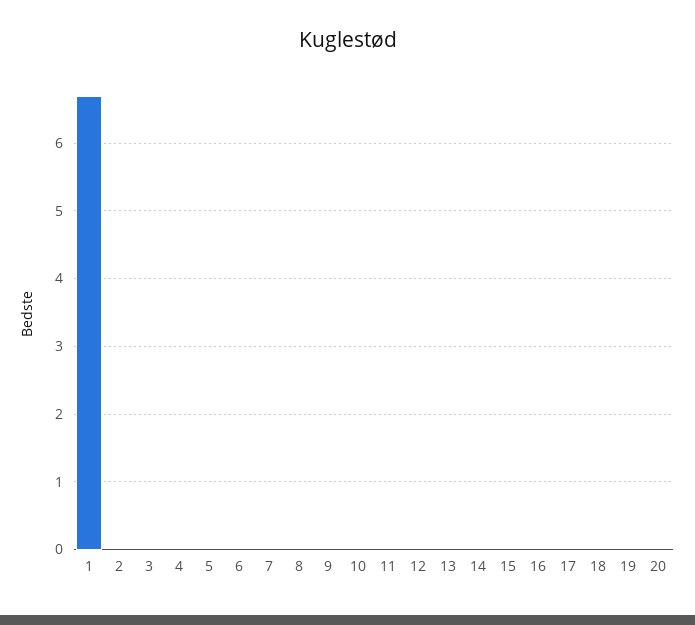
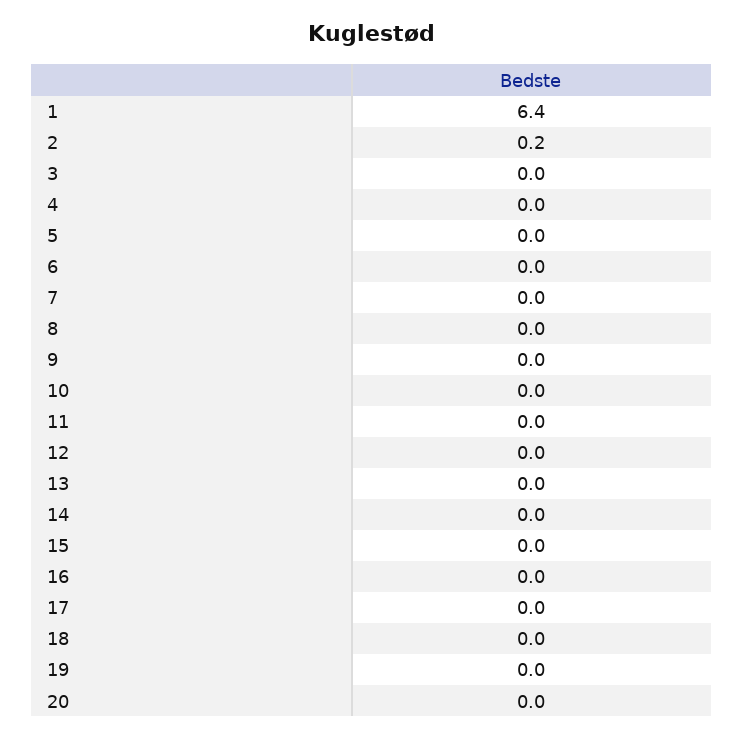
1: 6.7 -> 6.4
2: 0 -> 0.2

